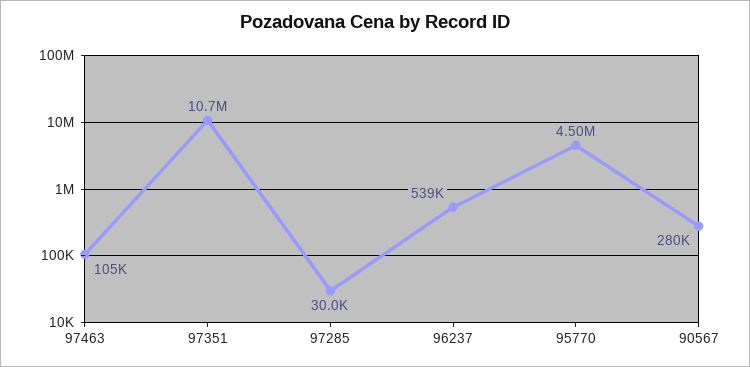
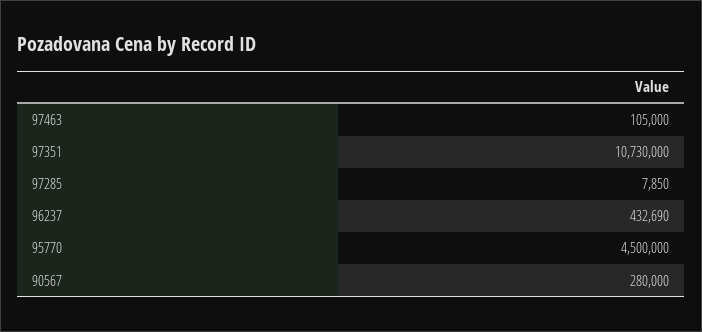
97285: 30000 -> 7850
96237: 539000 -> 432690

